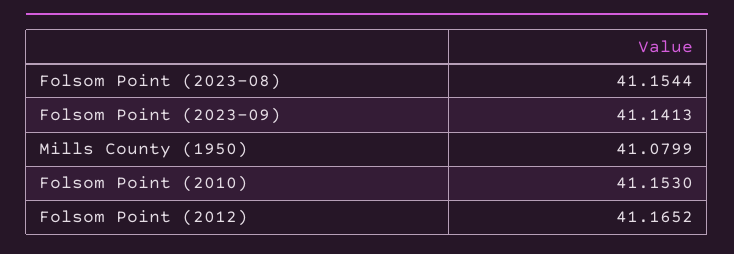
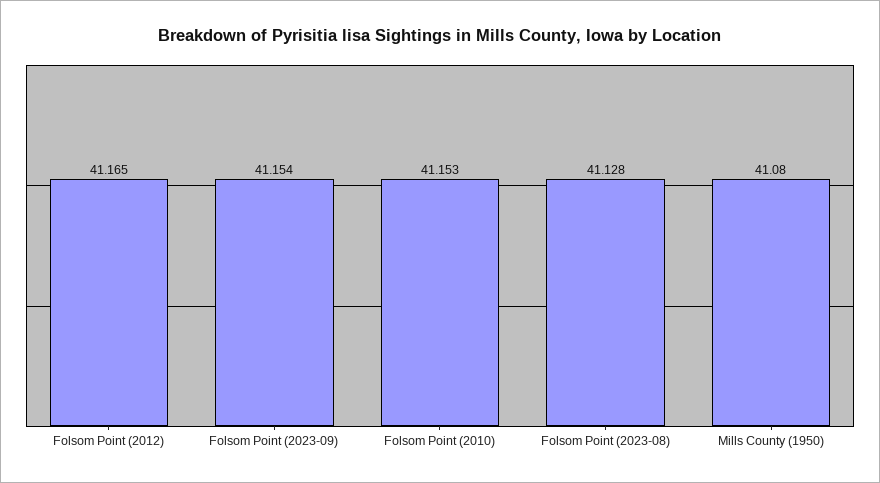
Folsom Point (2023-08): 41.1544 -> 41.128
Folsom Point (2023-09): 41.1413 -> 41.154

